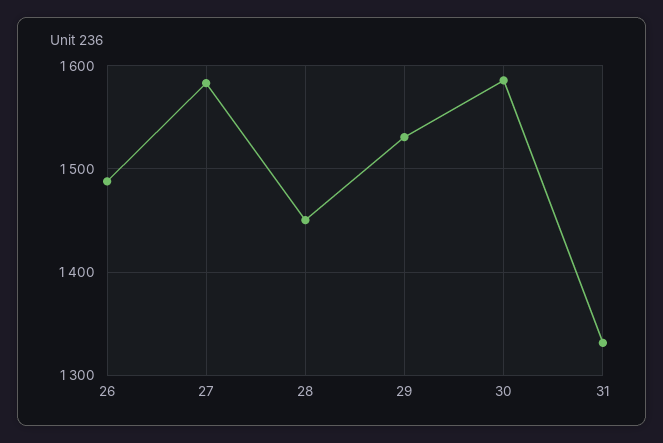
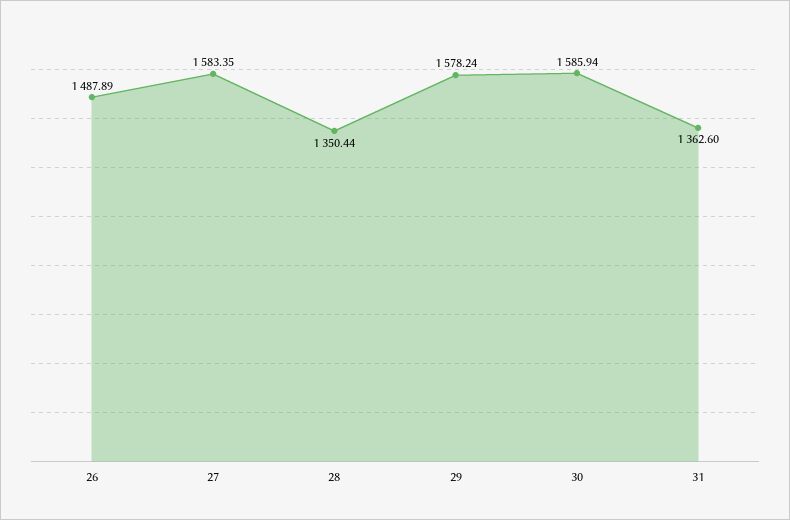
28: 1450 -> 1350.44
29: 1530 -> 1578.24
31: 1330 -> 1362.6

